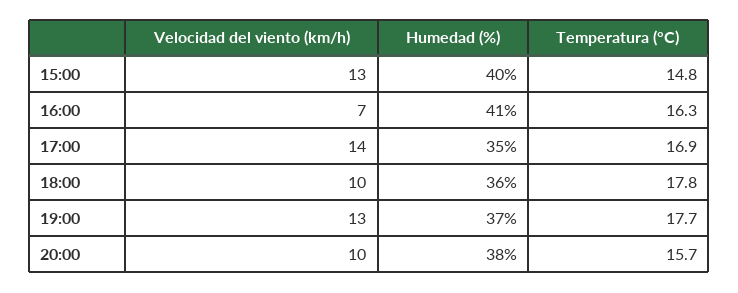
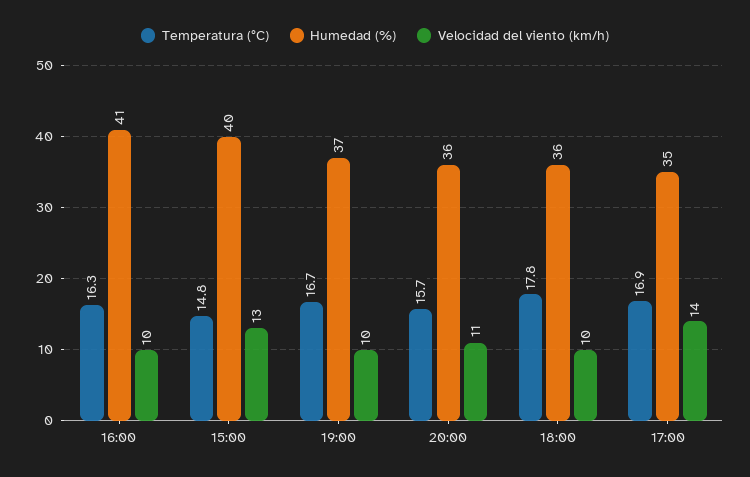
Velocidad del viento (km/h), 16:00: 7 -> 10
Velocidad del viento (km/h), 19:00: 13 -> 10
Temperatura (°C), 19:00: 17.7 -> 16.7
Velocidad del viento (km/h), 20:00: 10 -> 11
Humedad (%), 20:00: 38 -> 36

